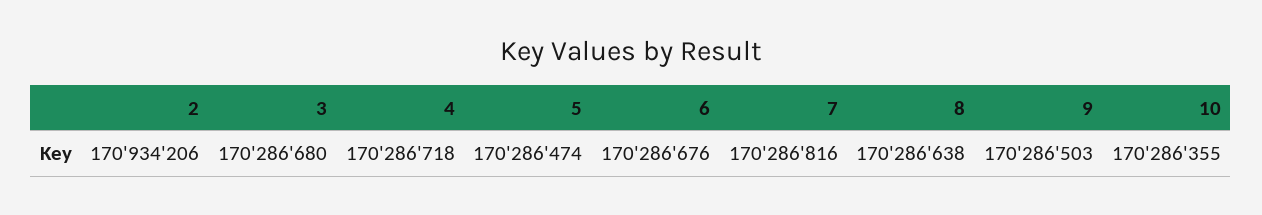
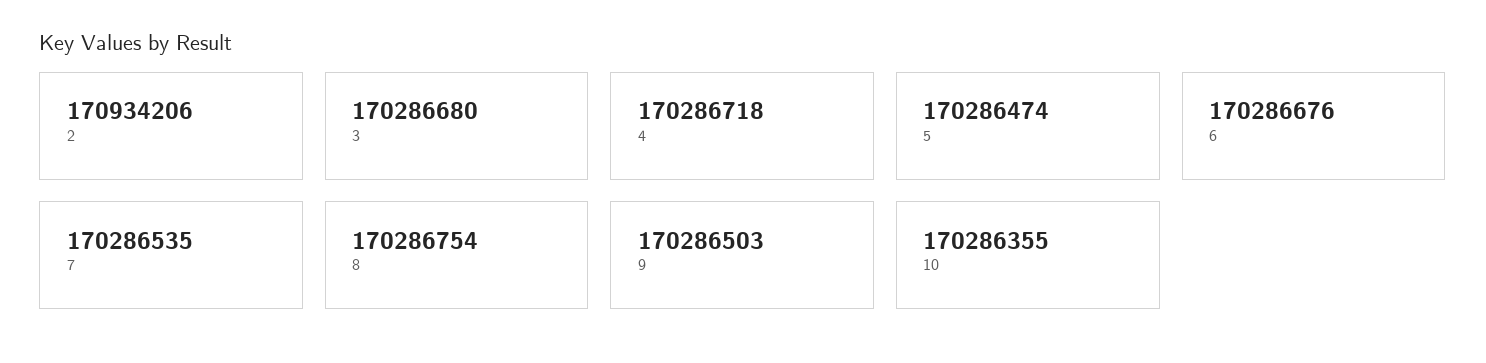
7: 170286816 -> 170286535
8: 170286638 -> 170286754

